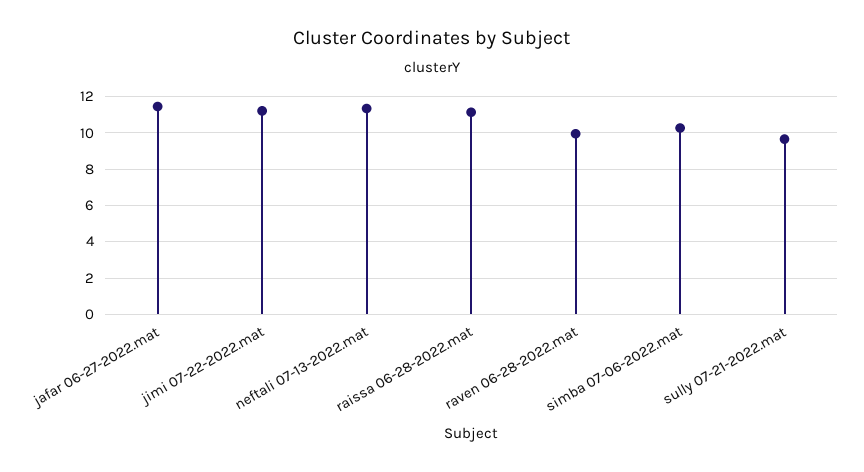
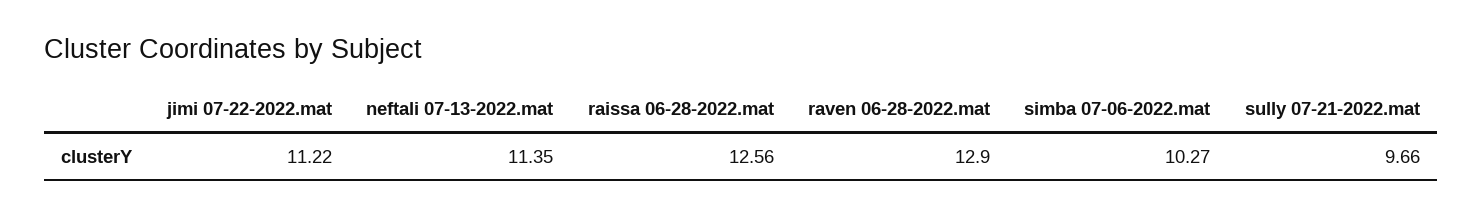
jafar 06-27-2022.mat: 11.5 -> none
raissa 06-28-2022.mat: 11 -> 12.56
raven 06-28-2022.mat: 10 -> 12.9

